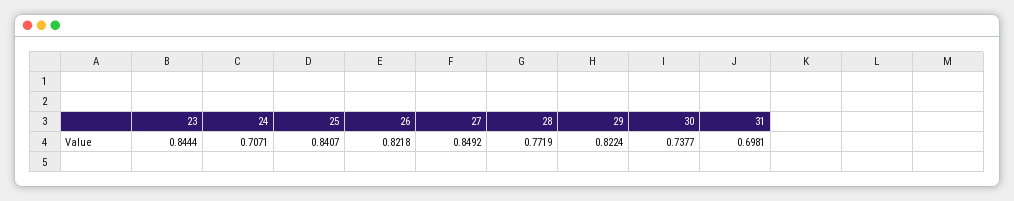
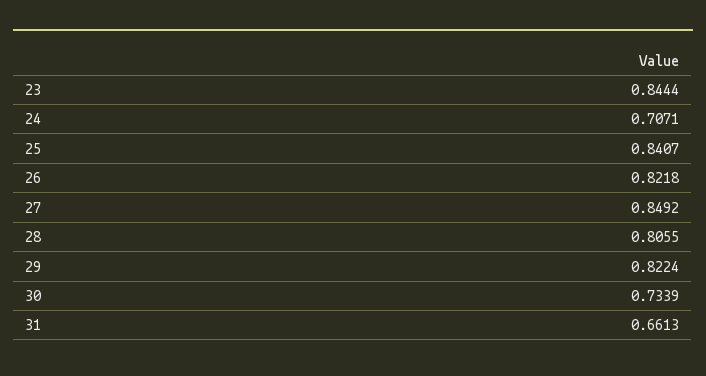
28: 0.7719 -> 0.8055
30: 0.7377 -> 0.7339
31: 0.6981 -> 0.6613

